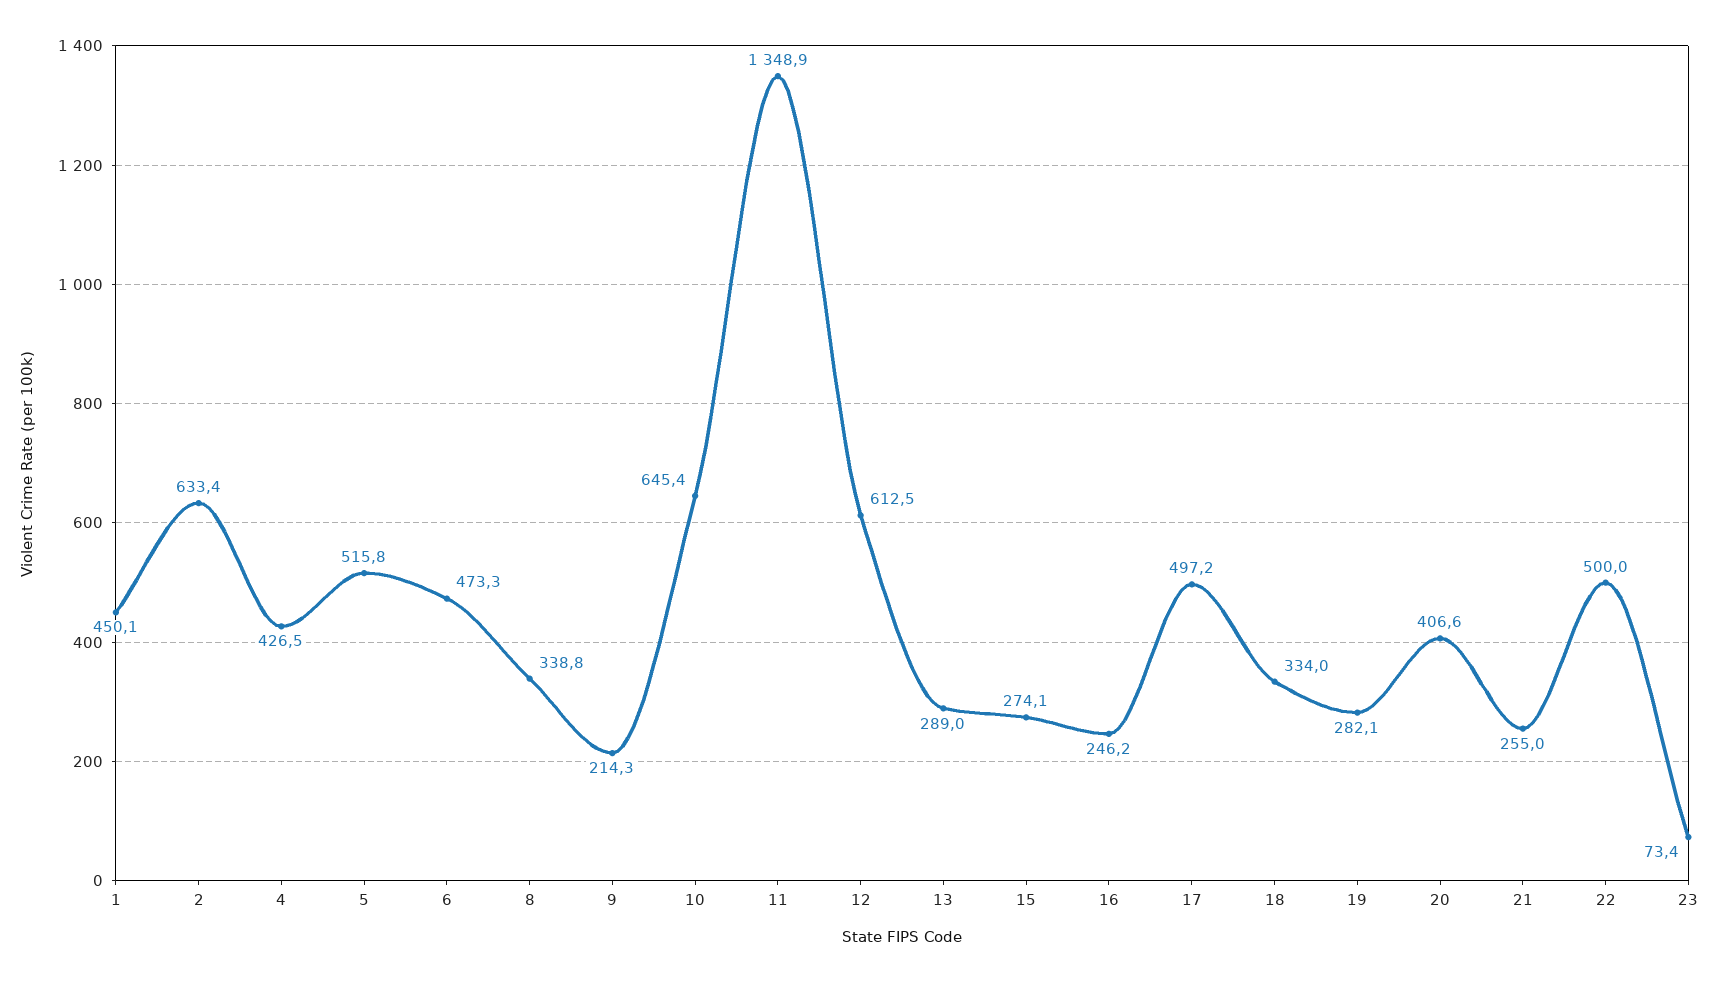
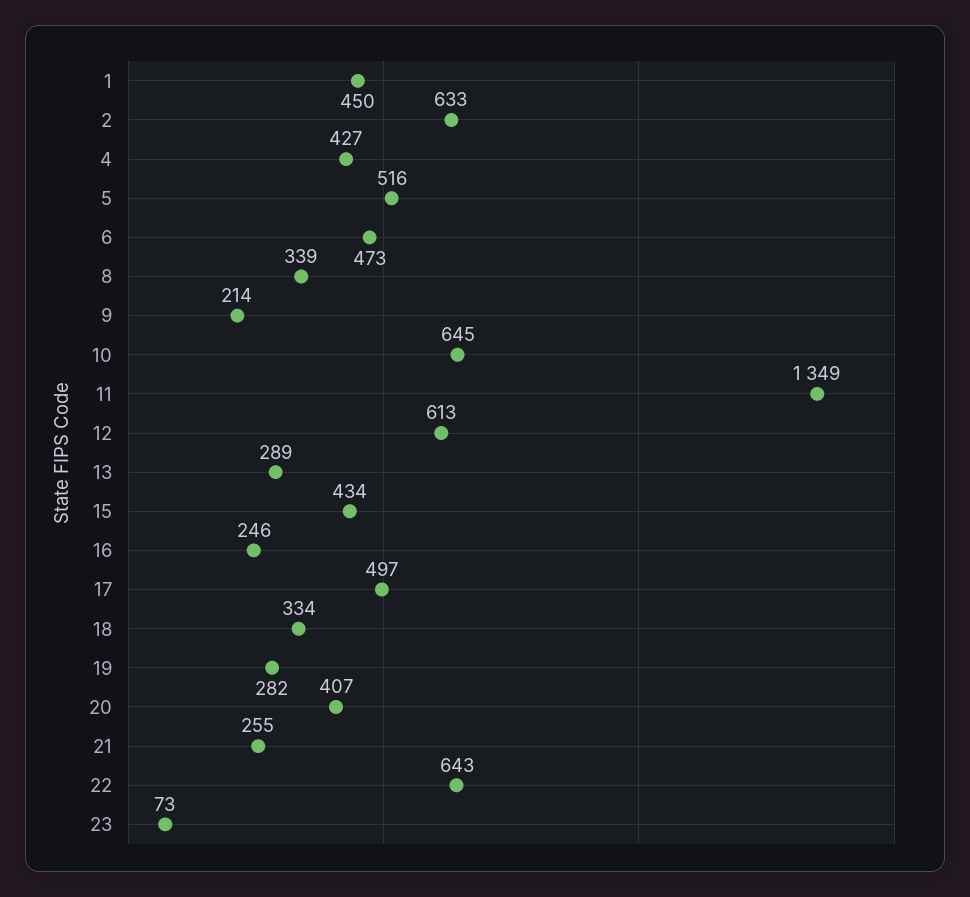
15: 274.1 -> 434
22: 500 -> 643

